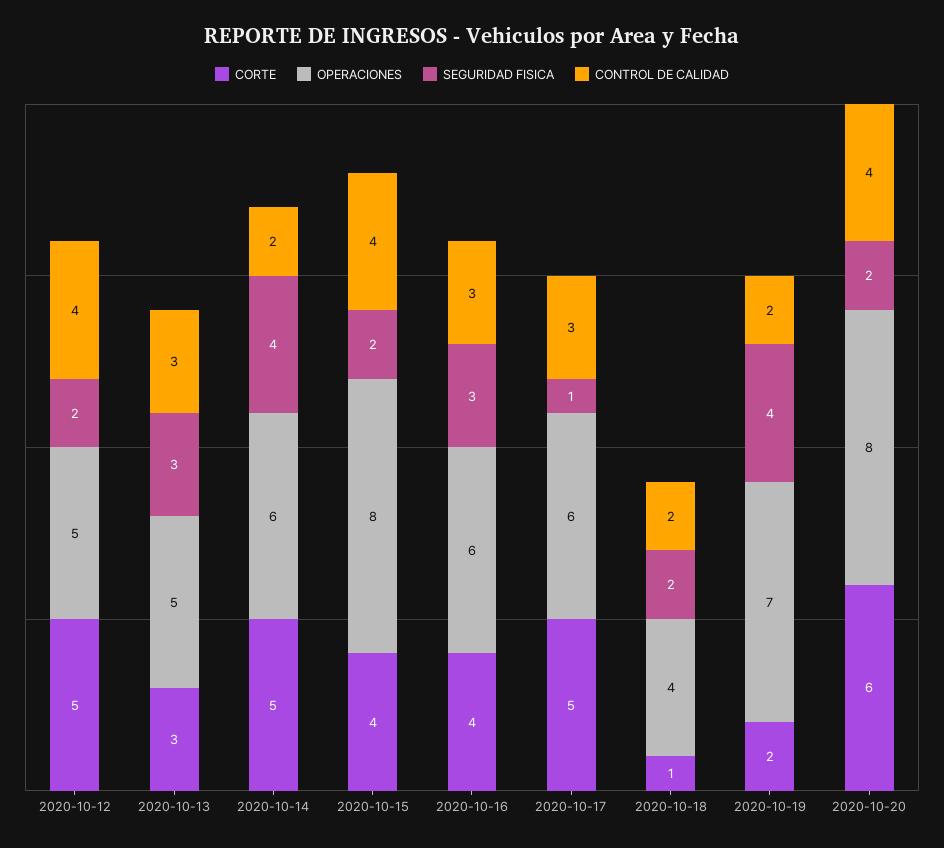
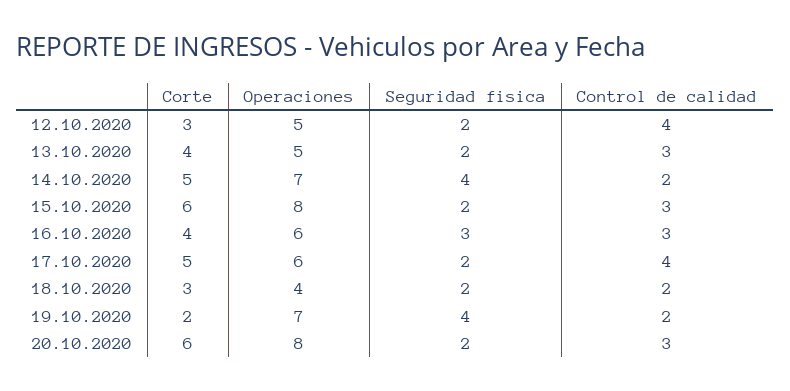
CORTE, 2020-10-12: 5 -> 3
CORTE, 2020-10-13: 3 -> 4
SEGURIDAD FISICA, 2020-10-13: 3 -> 2
OPERACIONES, 2020-10-14: 6 -> 7
CORTE, 2020-10-15: 4 -> 6
CONTROL DE CALIDAD, 2020-10-15: 4 -> 3
SEGURIDAD FISICA, 2020-10-17: 1 -> 2
CONTROL DE CALIDAD, 2020-10-17: 3 -> 4
CORTE, 2020-10-18: 1 -> 3
CONTROL DE CALIDAD, 2020-10-20: 4 -> 3

